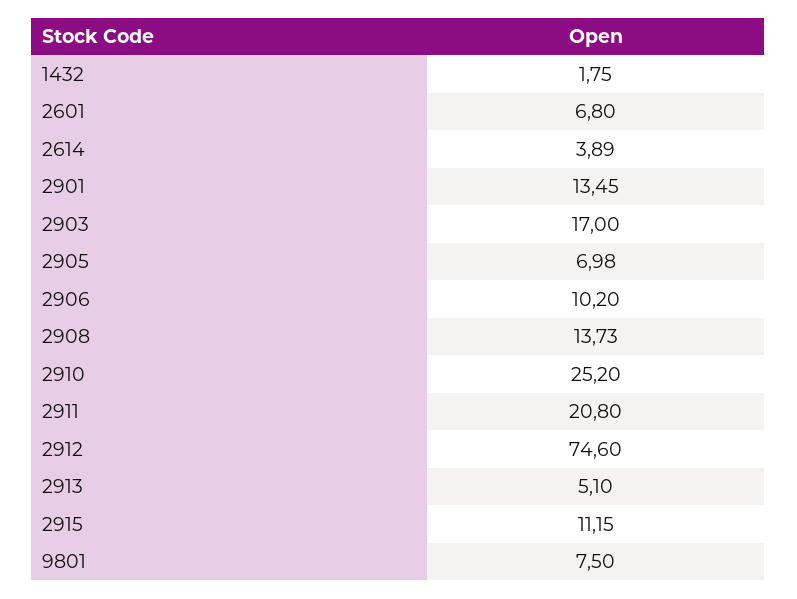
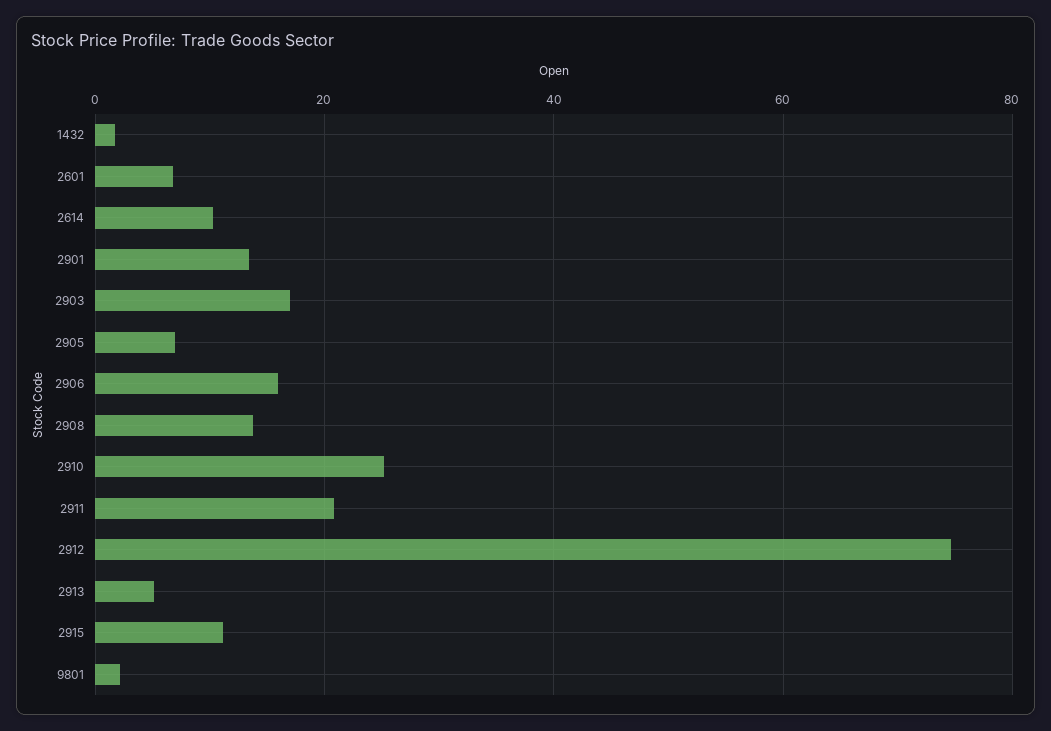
2614: 3.89 -> 10
2906: 10.2 -> 16
9801: 7.5 -> 2

